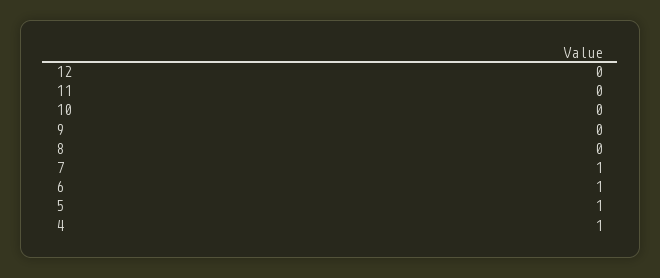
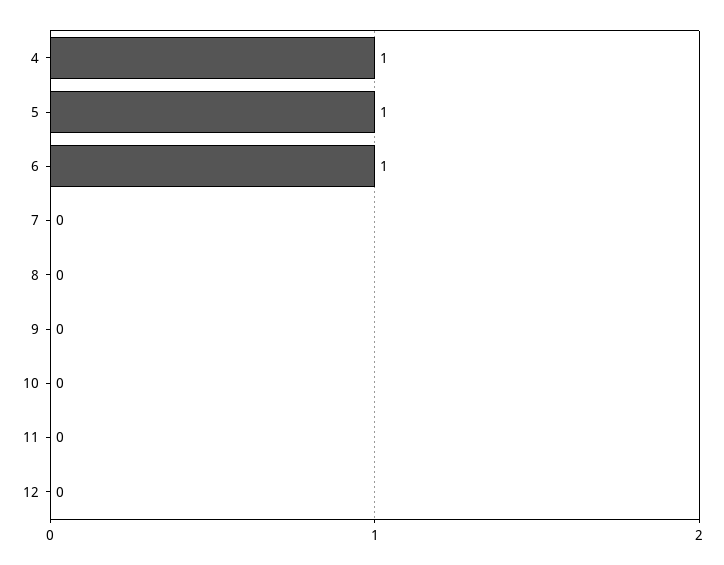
7: 1 -> 0

